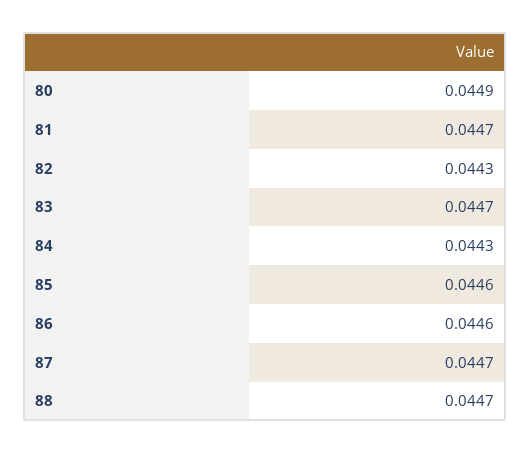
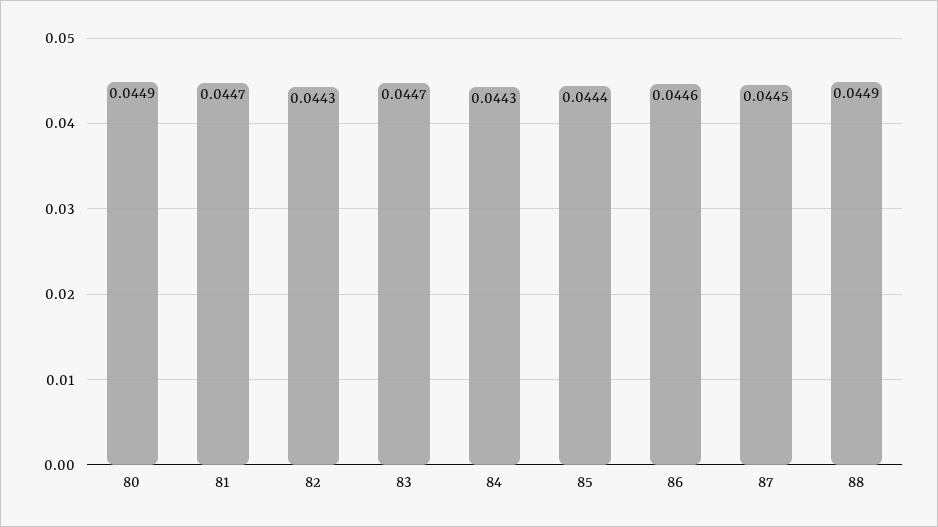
85: 0.0446 -> 0.0444
87: 0.0447 -> 0.0445
88: 0.0447 -> 0.0449

